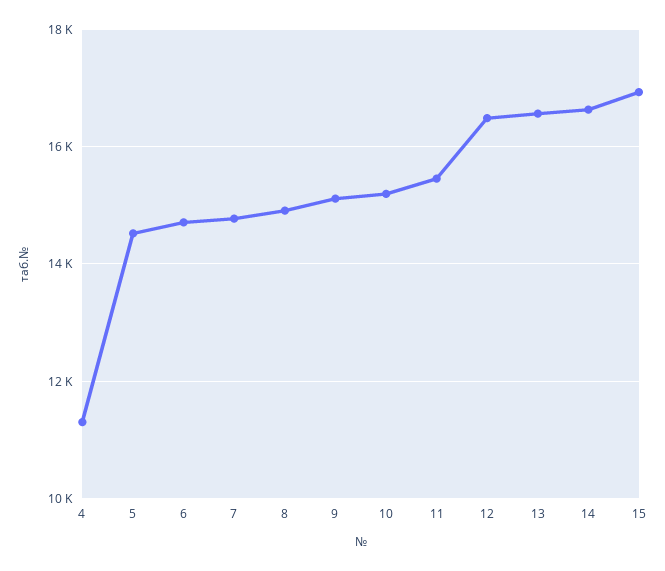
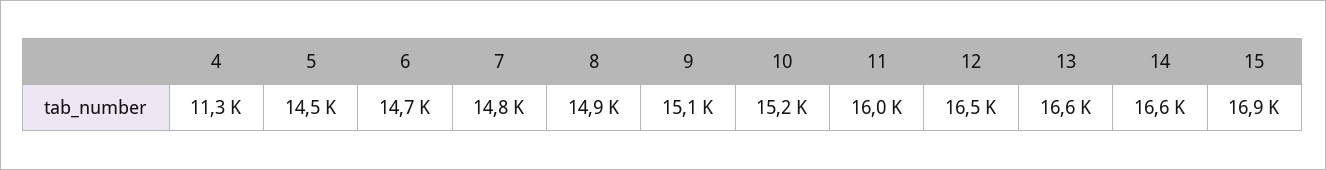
11: 15400 -> 16000

